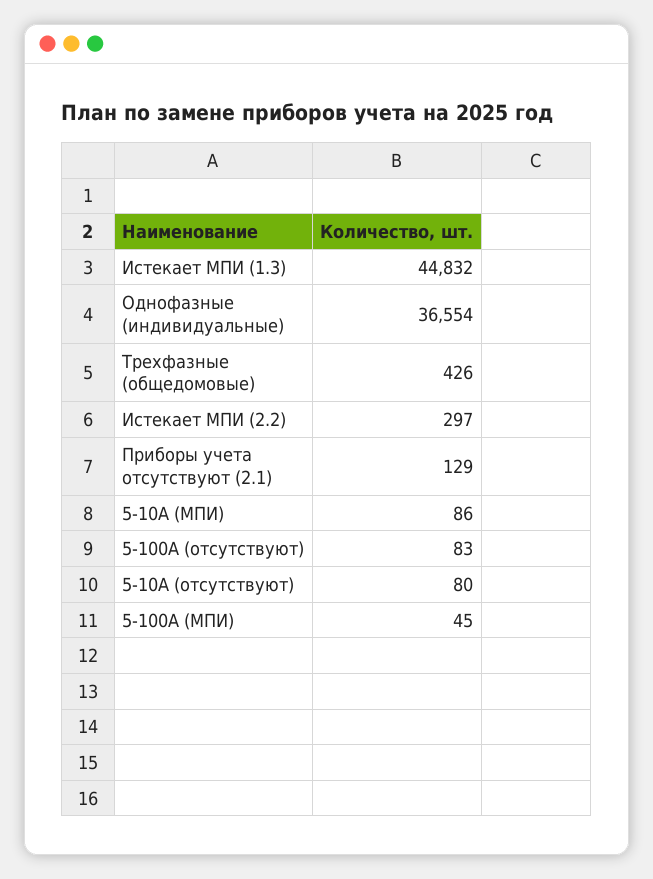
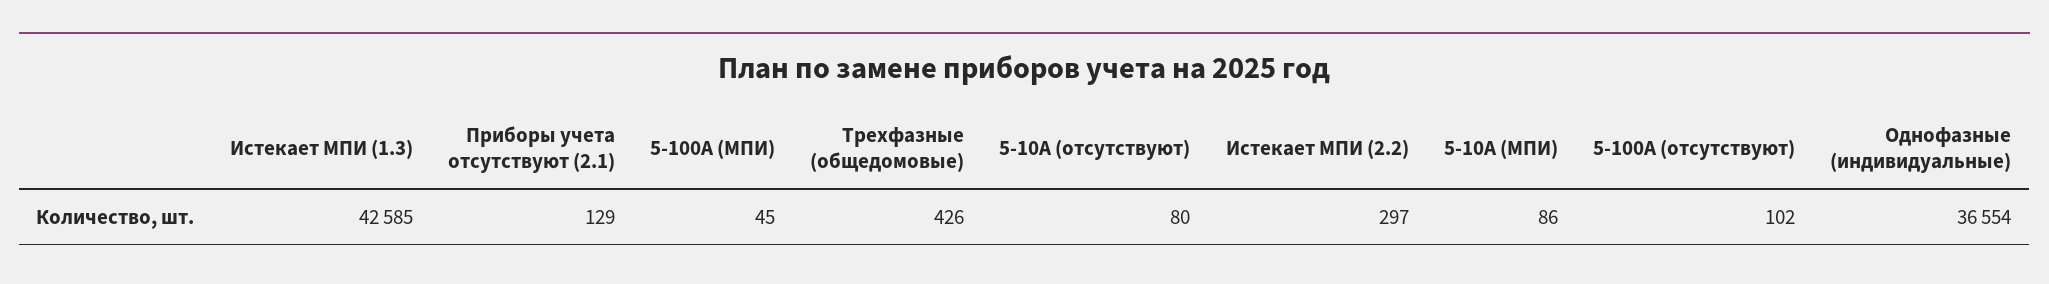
Истекает МПИ (1.3): 44832 -> 42585
5-100А (отсутствуют): 83 -> 102

